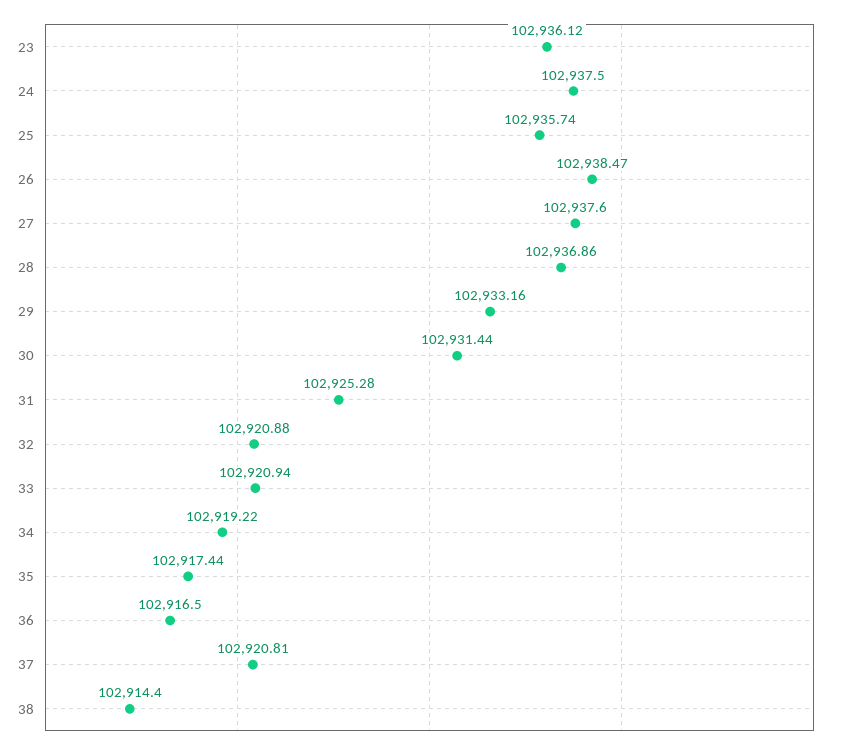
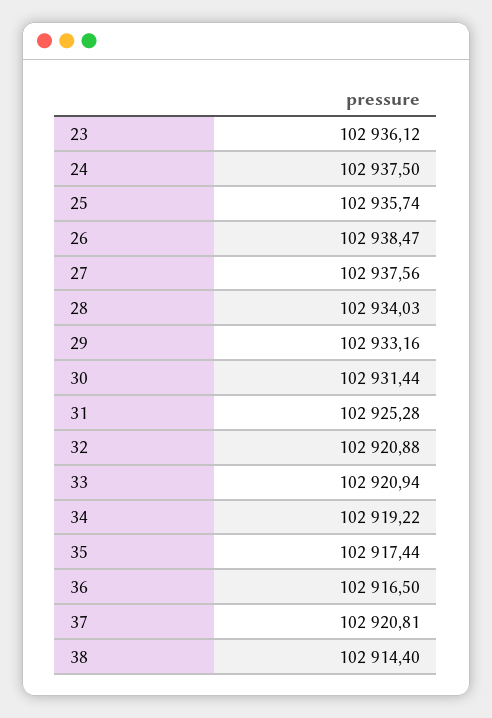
27: 102937.6 -> 102937.56
28: 102936.86 -> 102934.03

